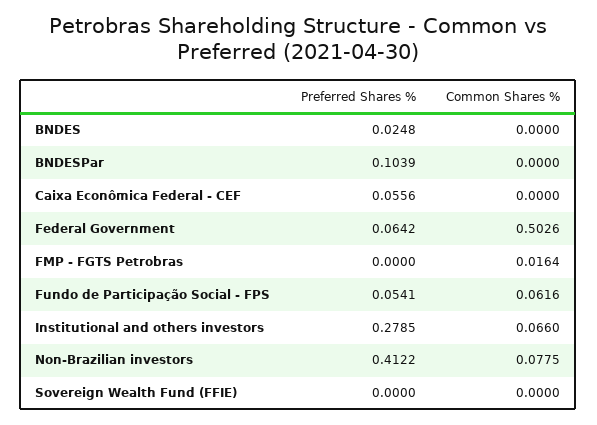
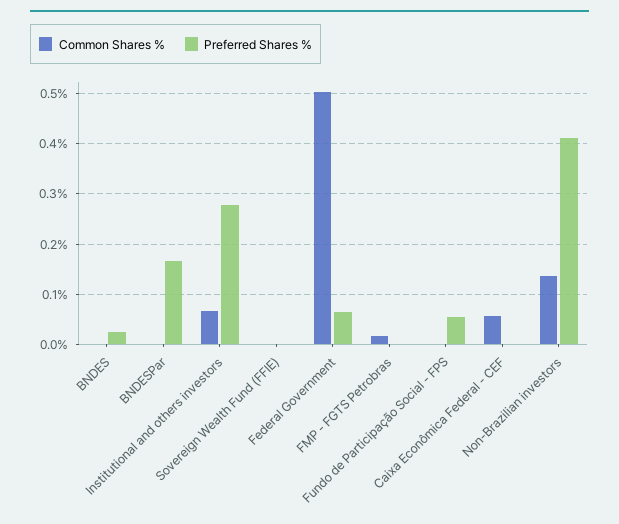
Preferred Shares %, BNDESPar: 0.1039 -> 0.16
Preferred Shares %, Caixa Econômica Federal - CEF: 0.0556 -> 0
Common Shares %, Caixa Econômica Federal - CEF: 0 -> 0.06
Common Shares %, Fundo de Participação Social - FPS: 0.0616 -> 0
Common Shares %, Non-Brazilian investors: 0.0775 -> 0.14

